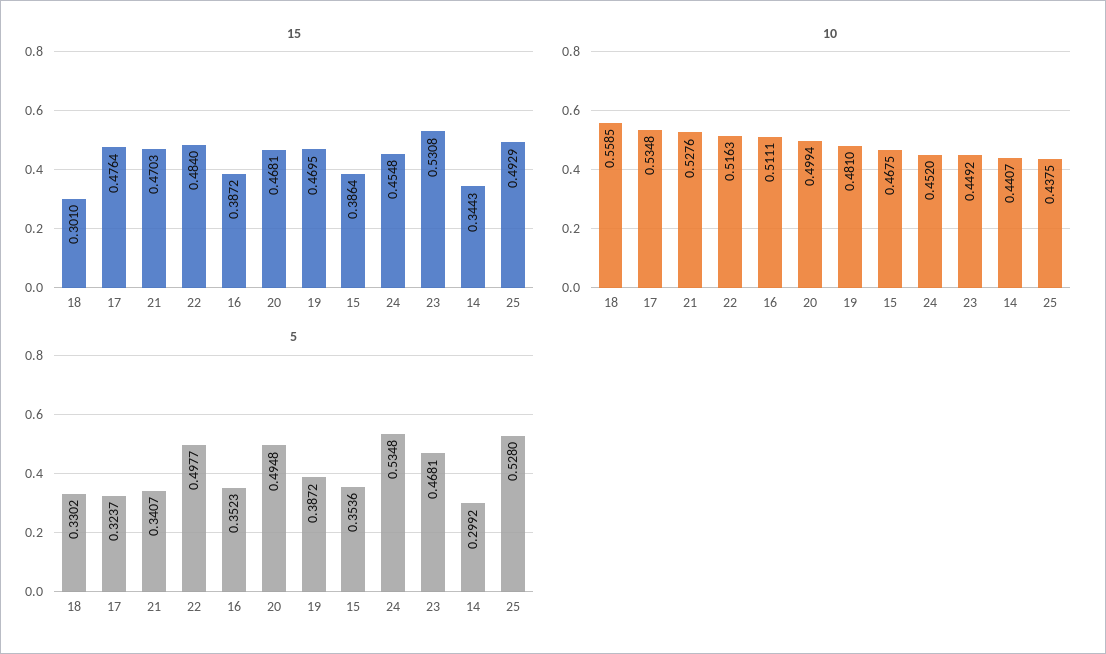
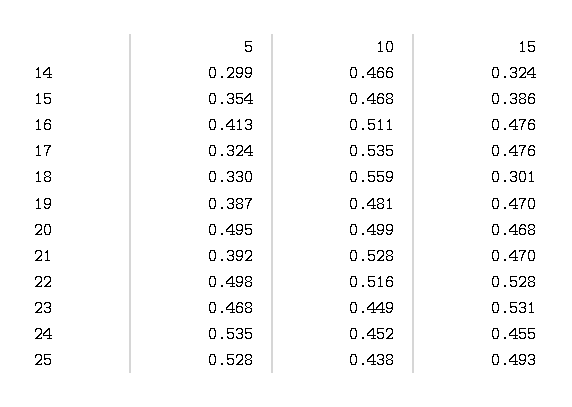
15, 22: 0.484 -> 0.528
15, 16: 0.3872 -> 0.476
15, 14: 0.3443 -> 0.324
10, 14: 0.4407 -> 0.466
5, 21: 0.3407 -> 0.392
5, 16: 0.3523 -> 0.413

